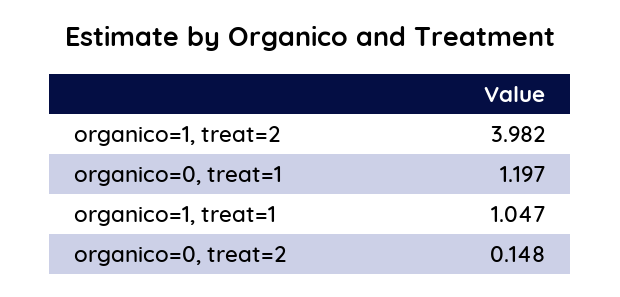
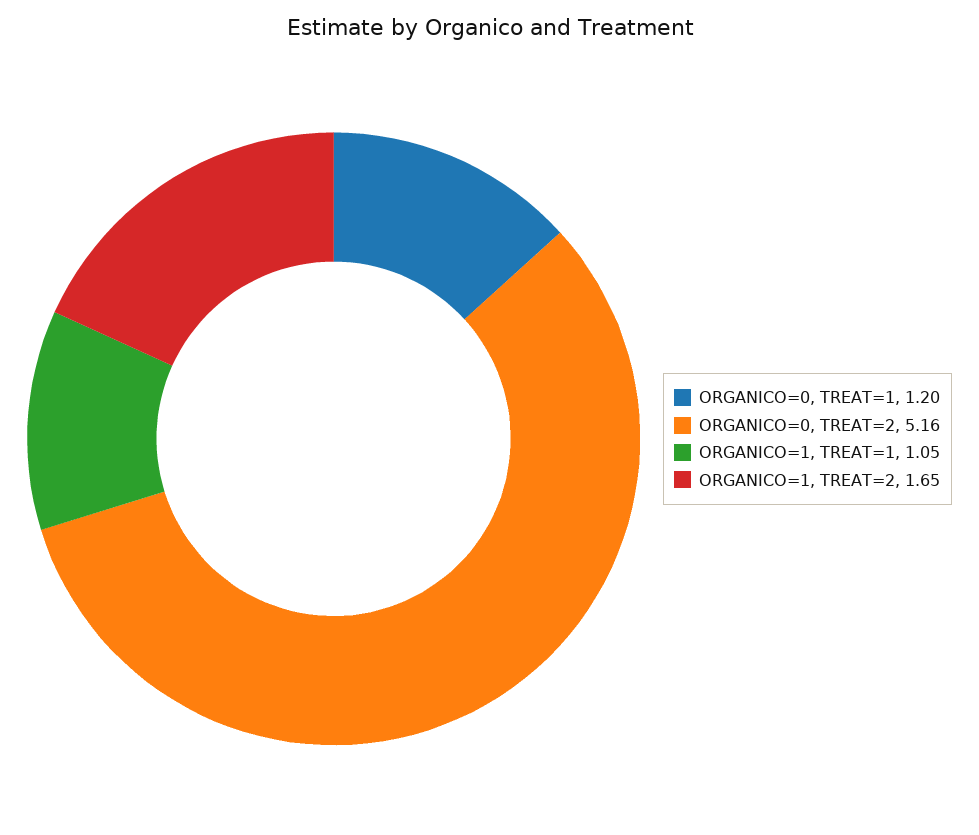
organico=1, treat=2: 3.982 -> 1.65
organico=0, treat=2: 0.148 -> 5.16

